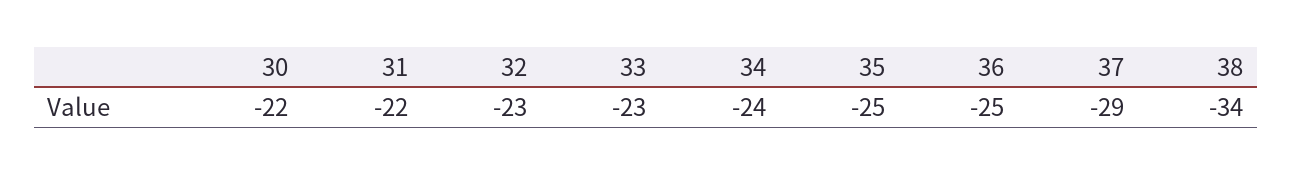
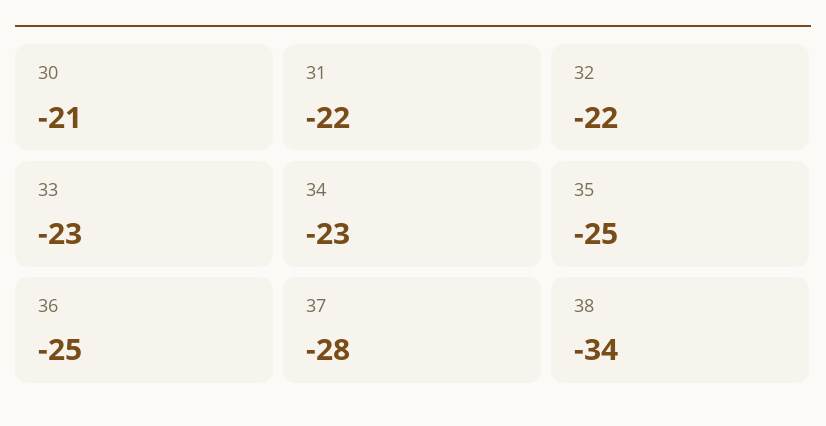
30: -22 -> -21
32: -23 -> -22
34: -24 -> -23
37: -29 -> -28

